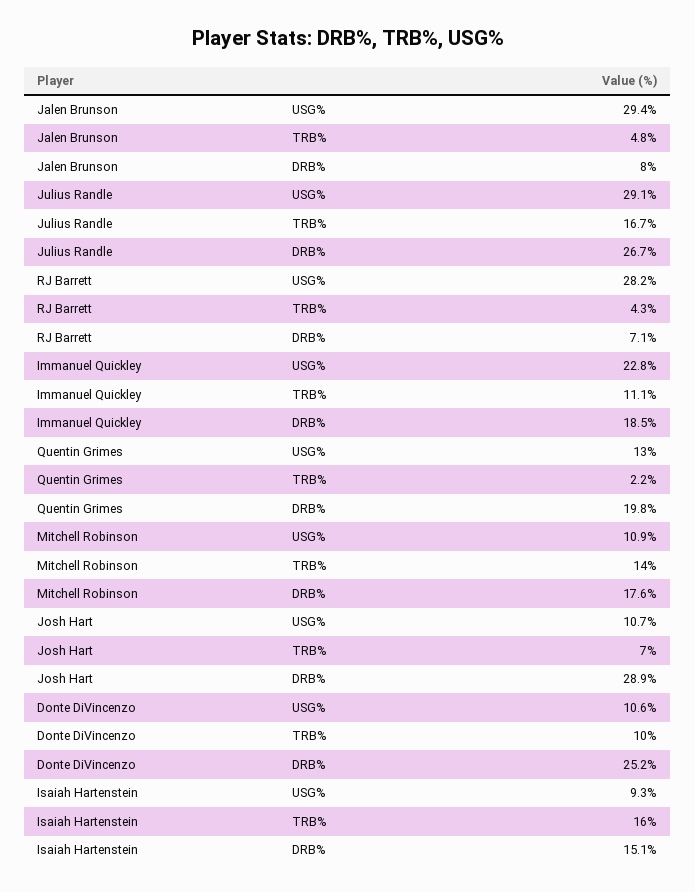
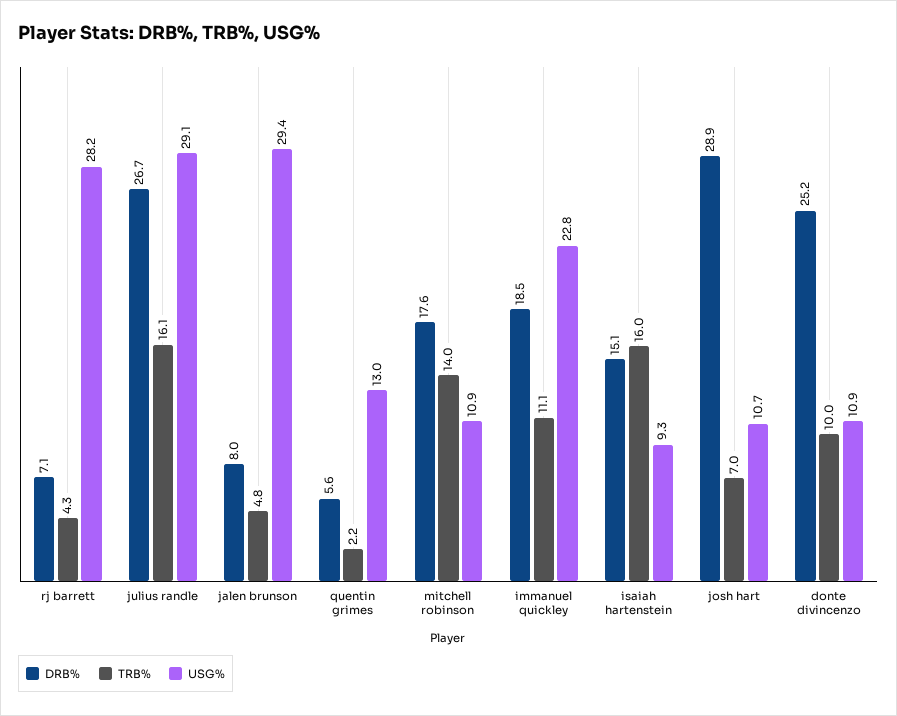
TRB%, Julius Randle: 16.7 -> 16.1
DRB%, Quentin Grimes: 19.8 -> 5.6
USG%, Donte DiVincenzo: 10.6 -> 10.9

